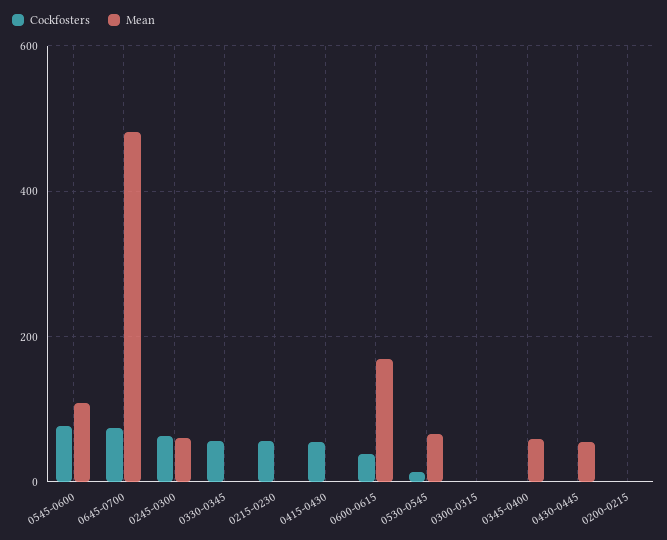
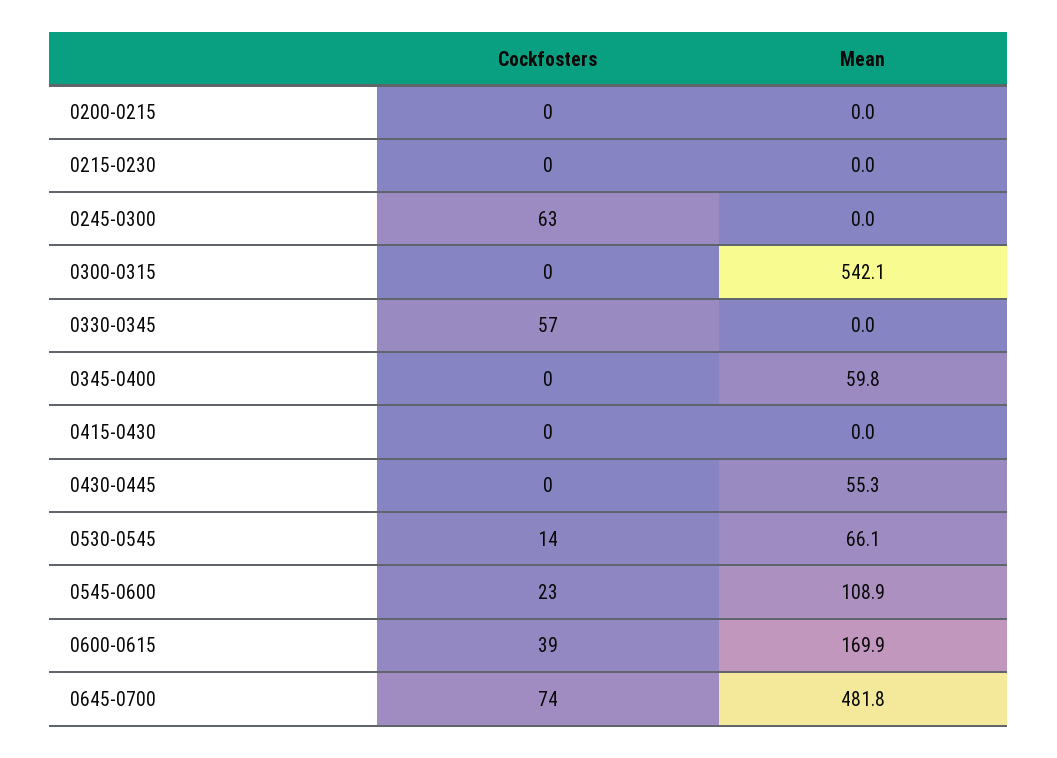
Cockfosters, 0545-0600: 80 -> 23
Mean, 0245-0300: 60 -> 0
Cockfosters, 0215-0230: 60 -> 0
Cockfosters, 0415-0430: 60 -> 0
Mean, 0300-0315: 0 -> 542.1

